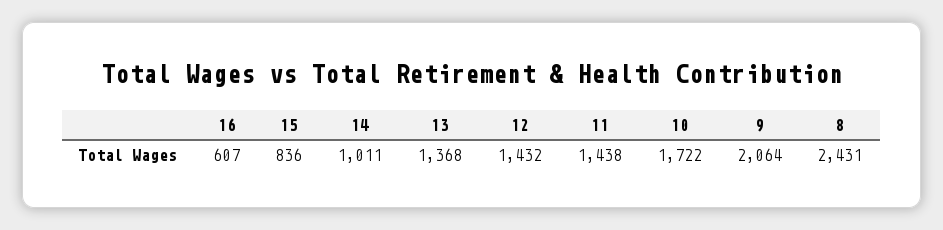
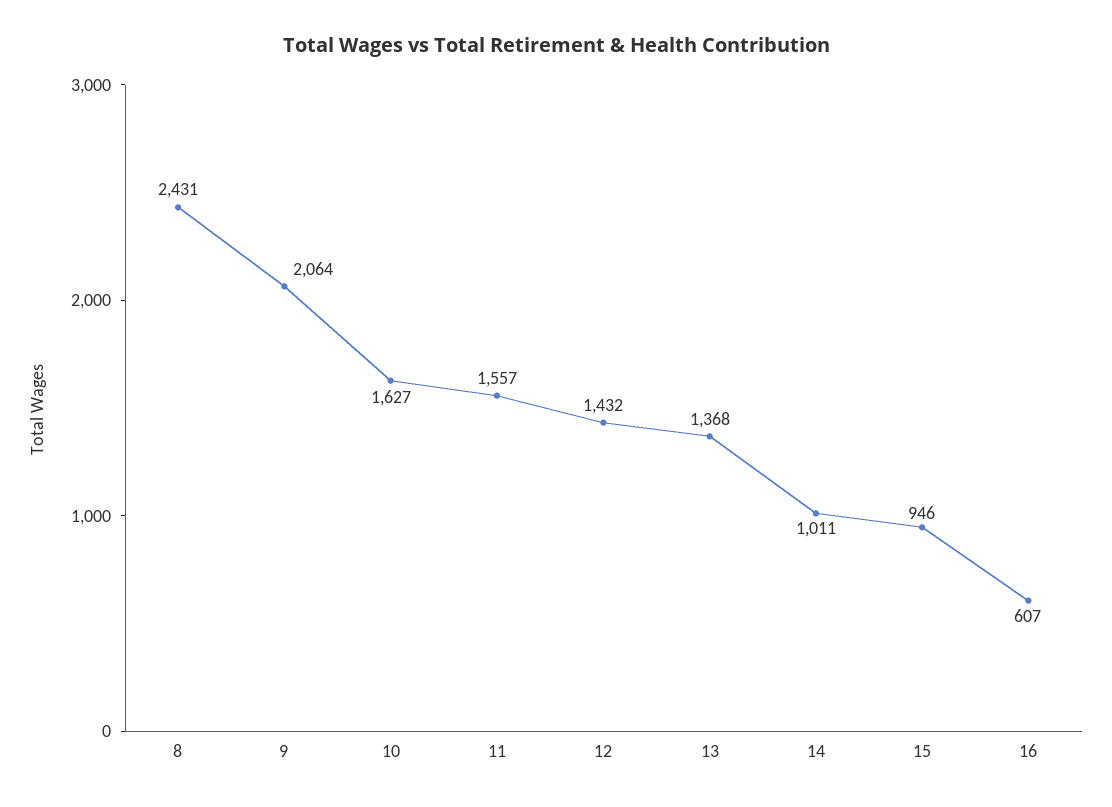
15: 836 -> 946
11: 1438 -> 1557
10: 1722 -> 1627

